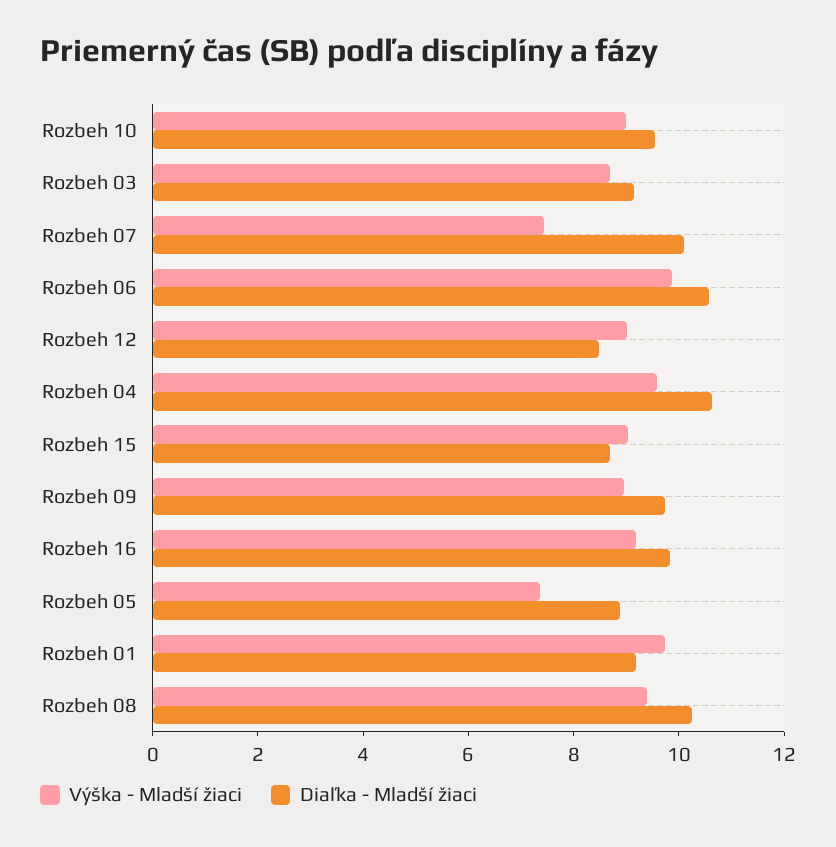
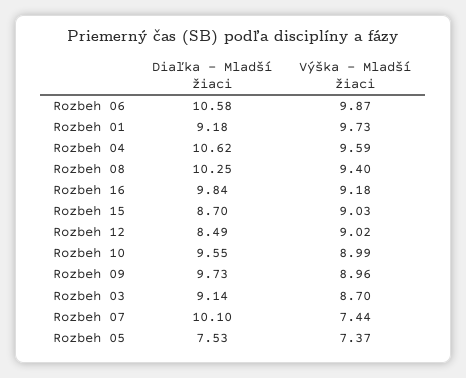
Diaľka - Mladší žiaci, Rozbeh 05: 9 -> 7.53

